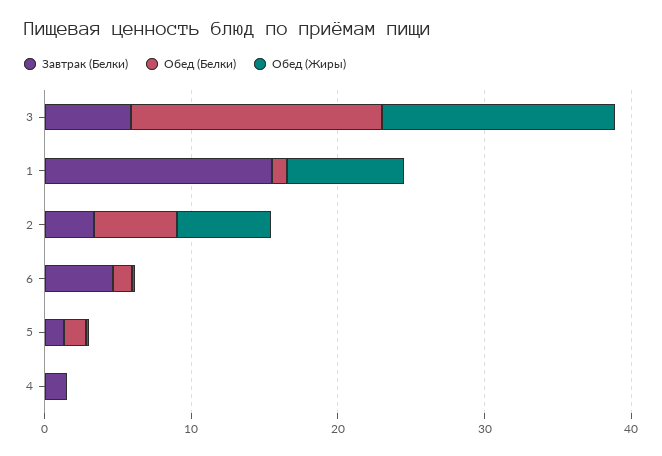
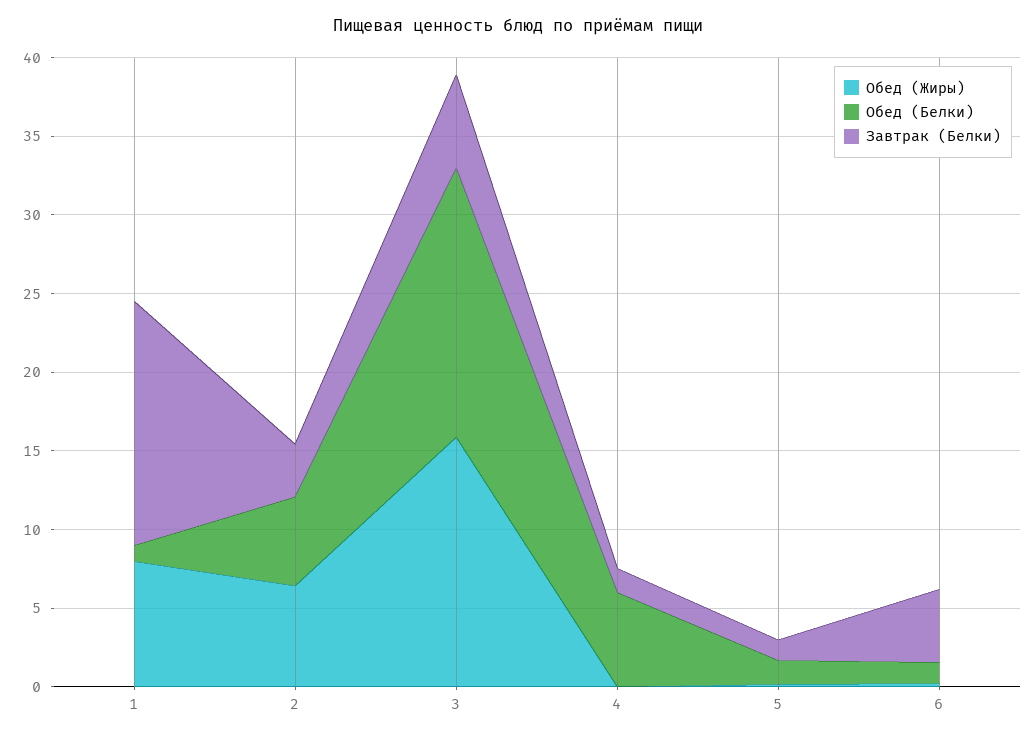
Обед (Белки), 4: 0 -> 6

